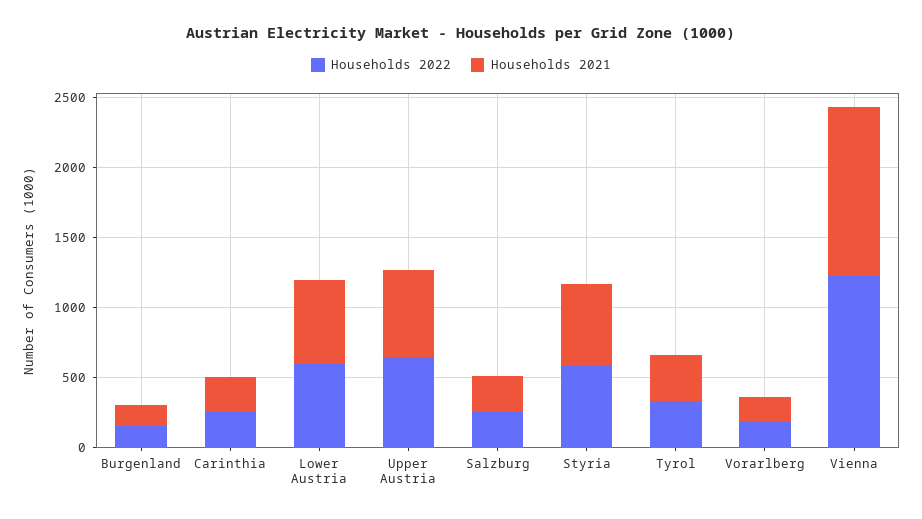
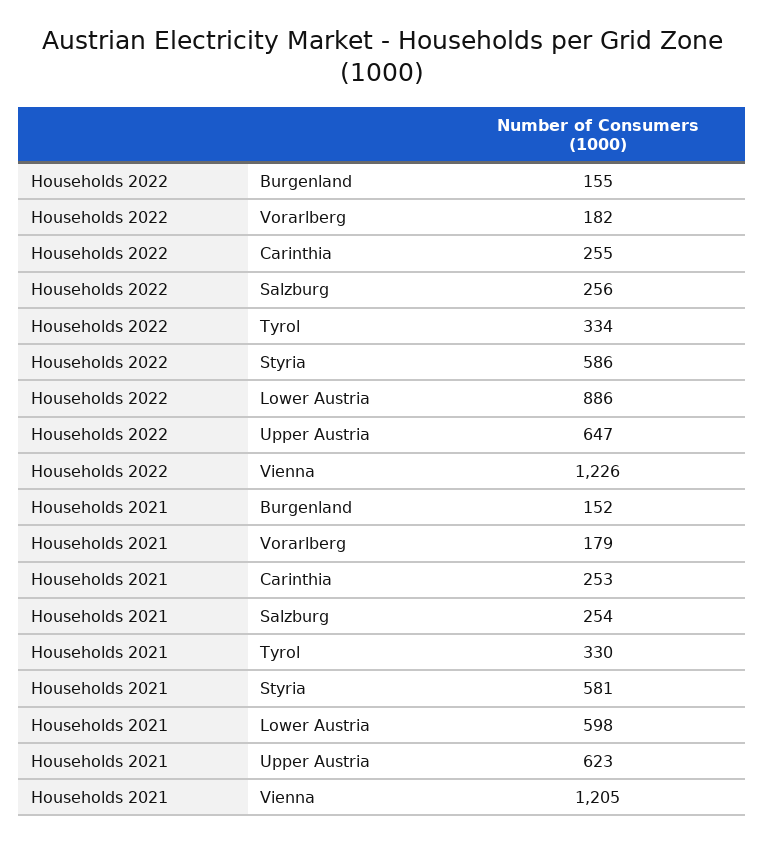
Households 2022, Lower Austria: 600 -> 886

